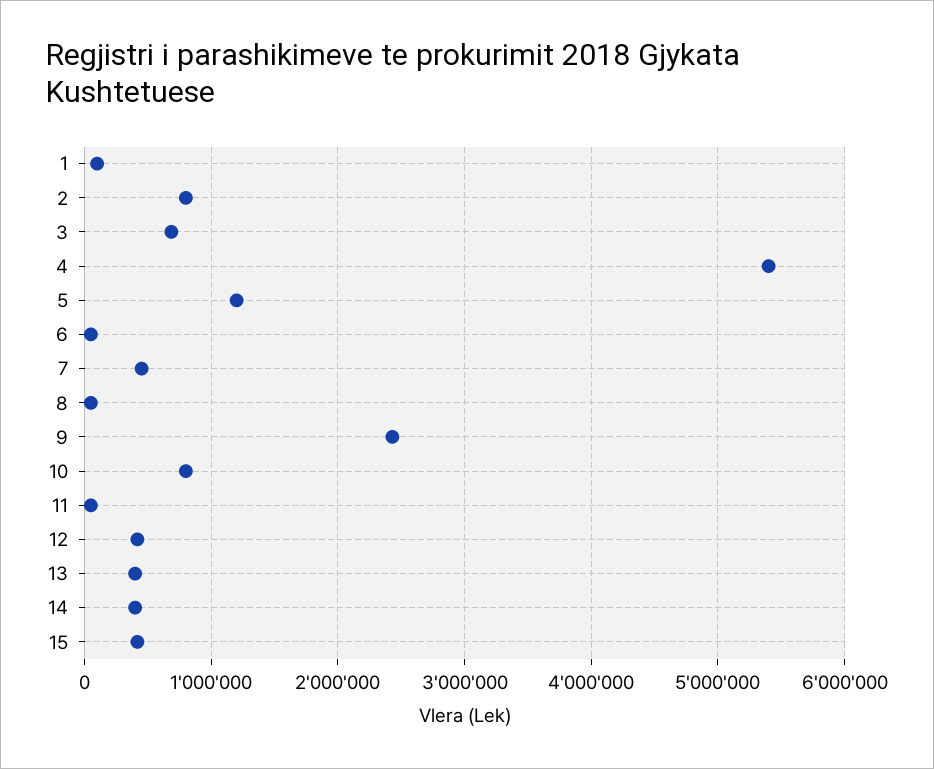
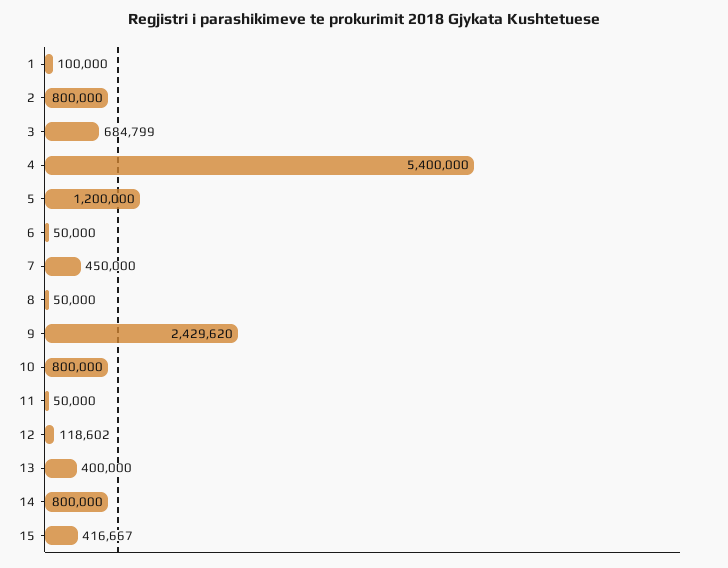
12: 400000 -> 118602
14: 400000 -> 800000

